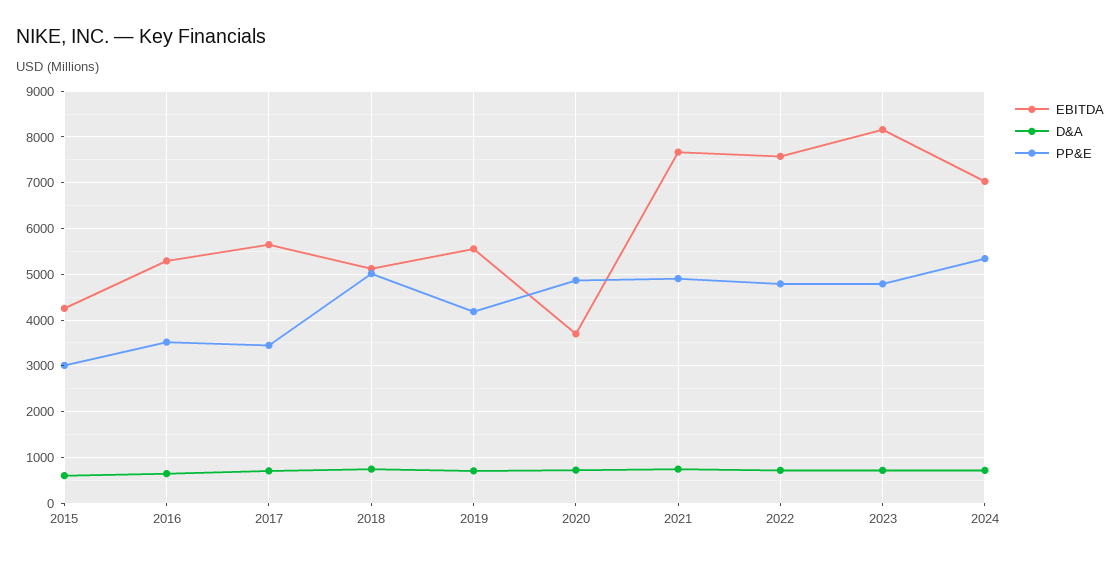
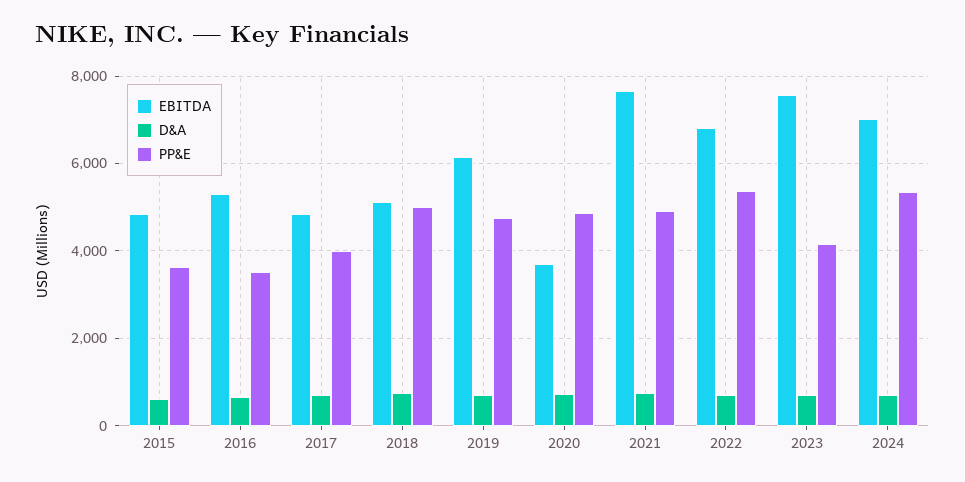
EBITDA, 2015: 4200 -> 4800
PP&E, 2015: 3000 -> 3600
EBITDA, 2017: 5600 -> 4800
PP&E, 2017: 3400 -> 4000
EBITDA, 2019: 5600 -> 6200
PP&E, 2019: 4200 -> 4800
EBITDA, 2022: 7600 -> 6800
PP&E, 2022: 4800 -> 5400
EBITDA, 2023: 8200 -> 7600
PP&E, 2023: 4800 -> 4200

